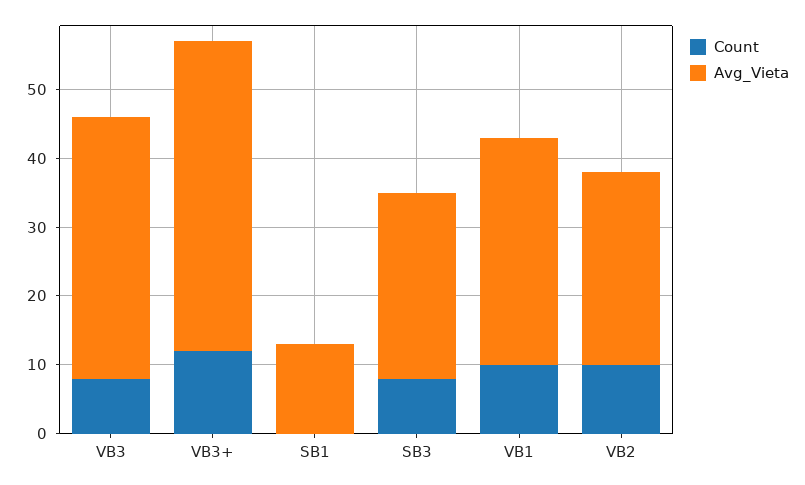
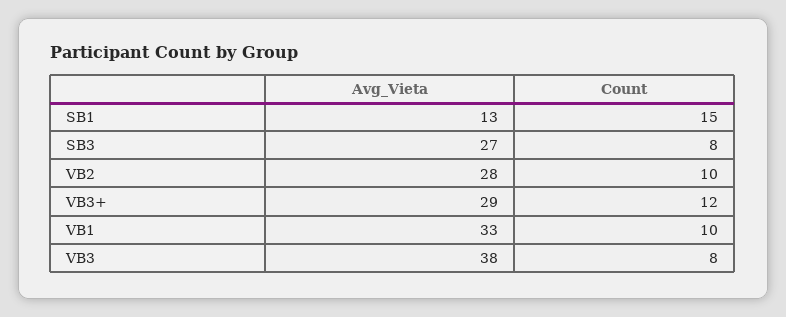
Avg_Vieta, VB3+: 45 -> 29
Count, SB1: 0 -> 15

